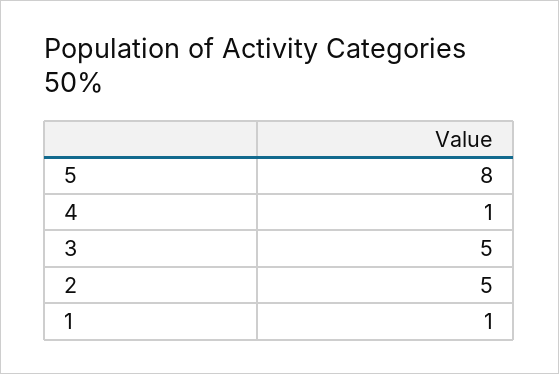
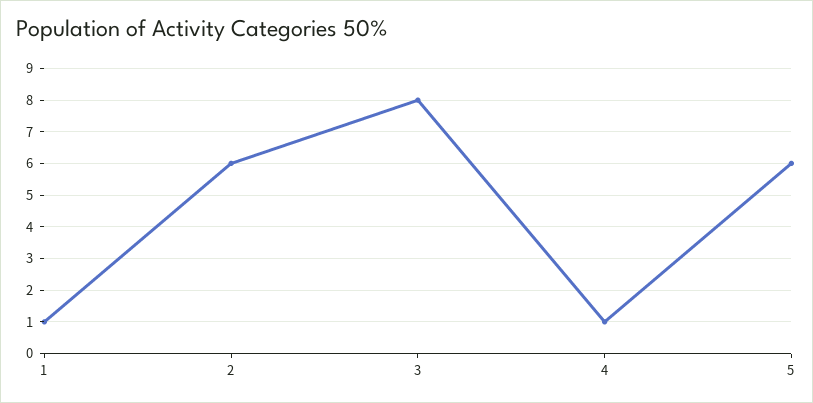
5: 8 -> 6
3: 5 -> 8
2: 5 -> 6

